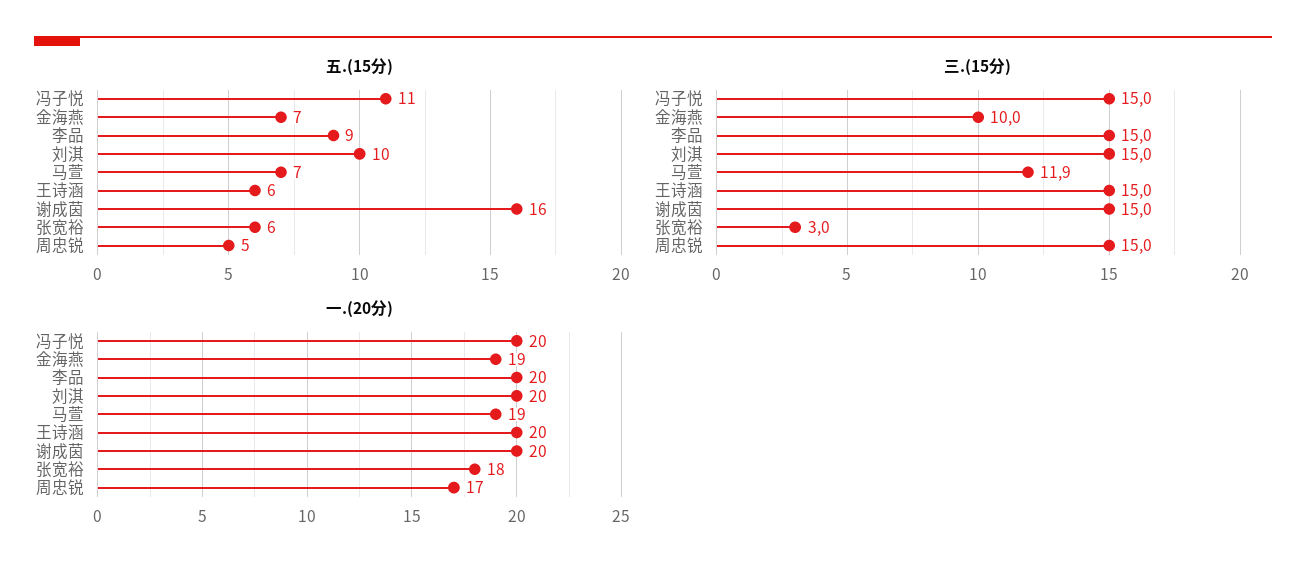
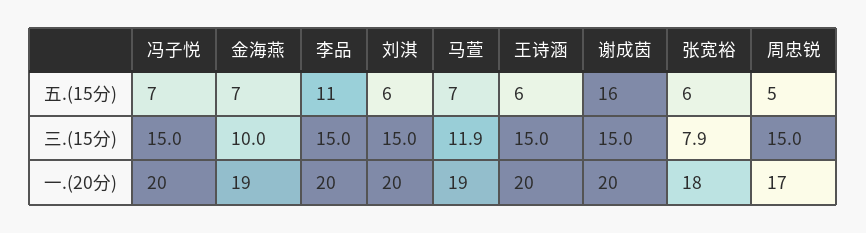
五.(15分), 冯子悦: 11 -> 7
五.(15分), 李品: 9 -> 11
五.(15分), 刘淇: 10 -> 6
三.(15分), 张宽裕: 3 -> 7.9

